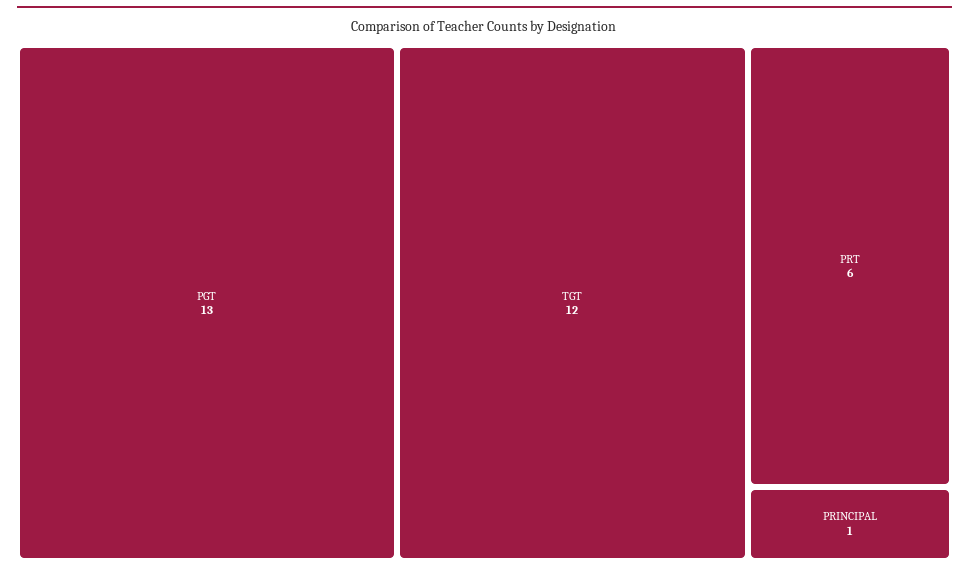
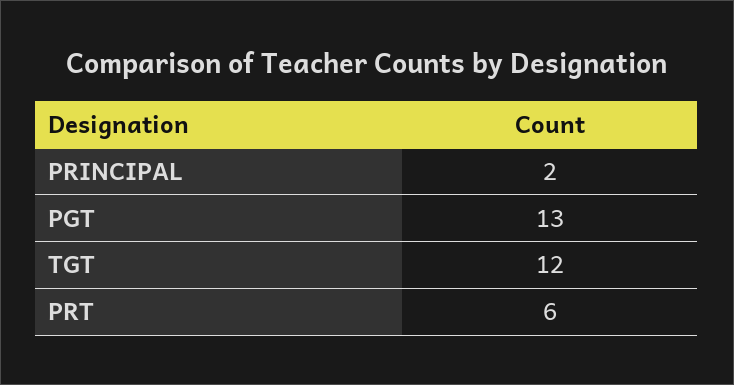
PRINCIPAL: 1 -> 2

